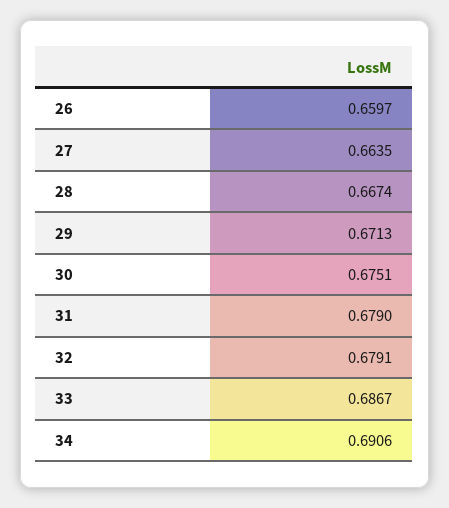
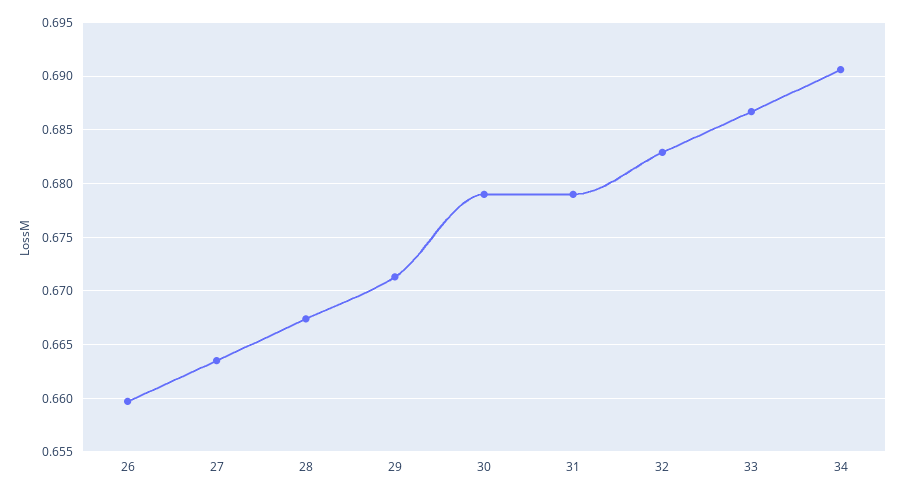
30: 0.6751 -> 0.679
32: 0.6791 -> 0.683

